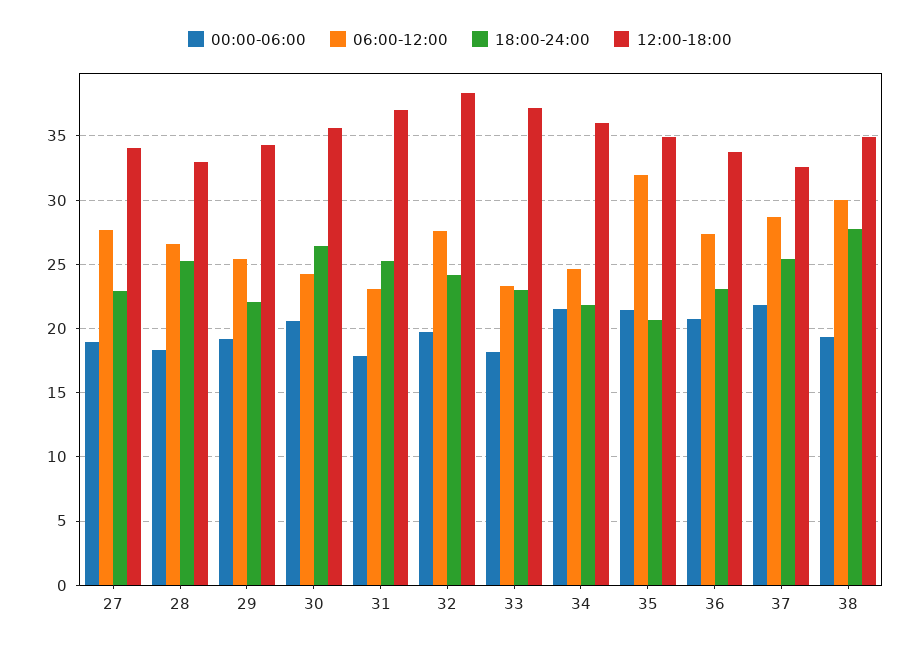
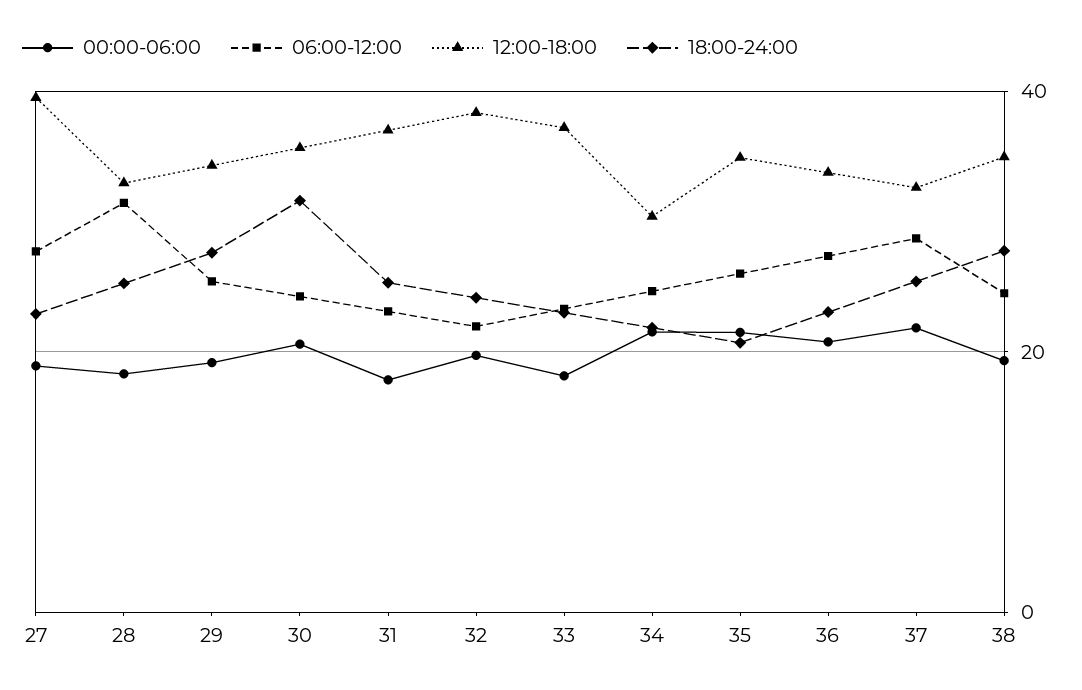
12:00-18:00, 27: 34 -> 40
06:00-12:00, 28: 26.5 -> 32
18:00-24:00, 29: 22 -> 28
18:00-24:00, 30: 26.5 -> 32
06:00-12:00, 32: 27.5 -> 22
12:00-18:00, 34: 36 -> 30
06:00-12:00, 35: 32 -> 26
06:00-12:00, 38: 30 -> 24

